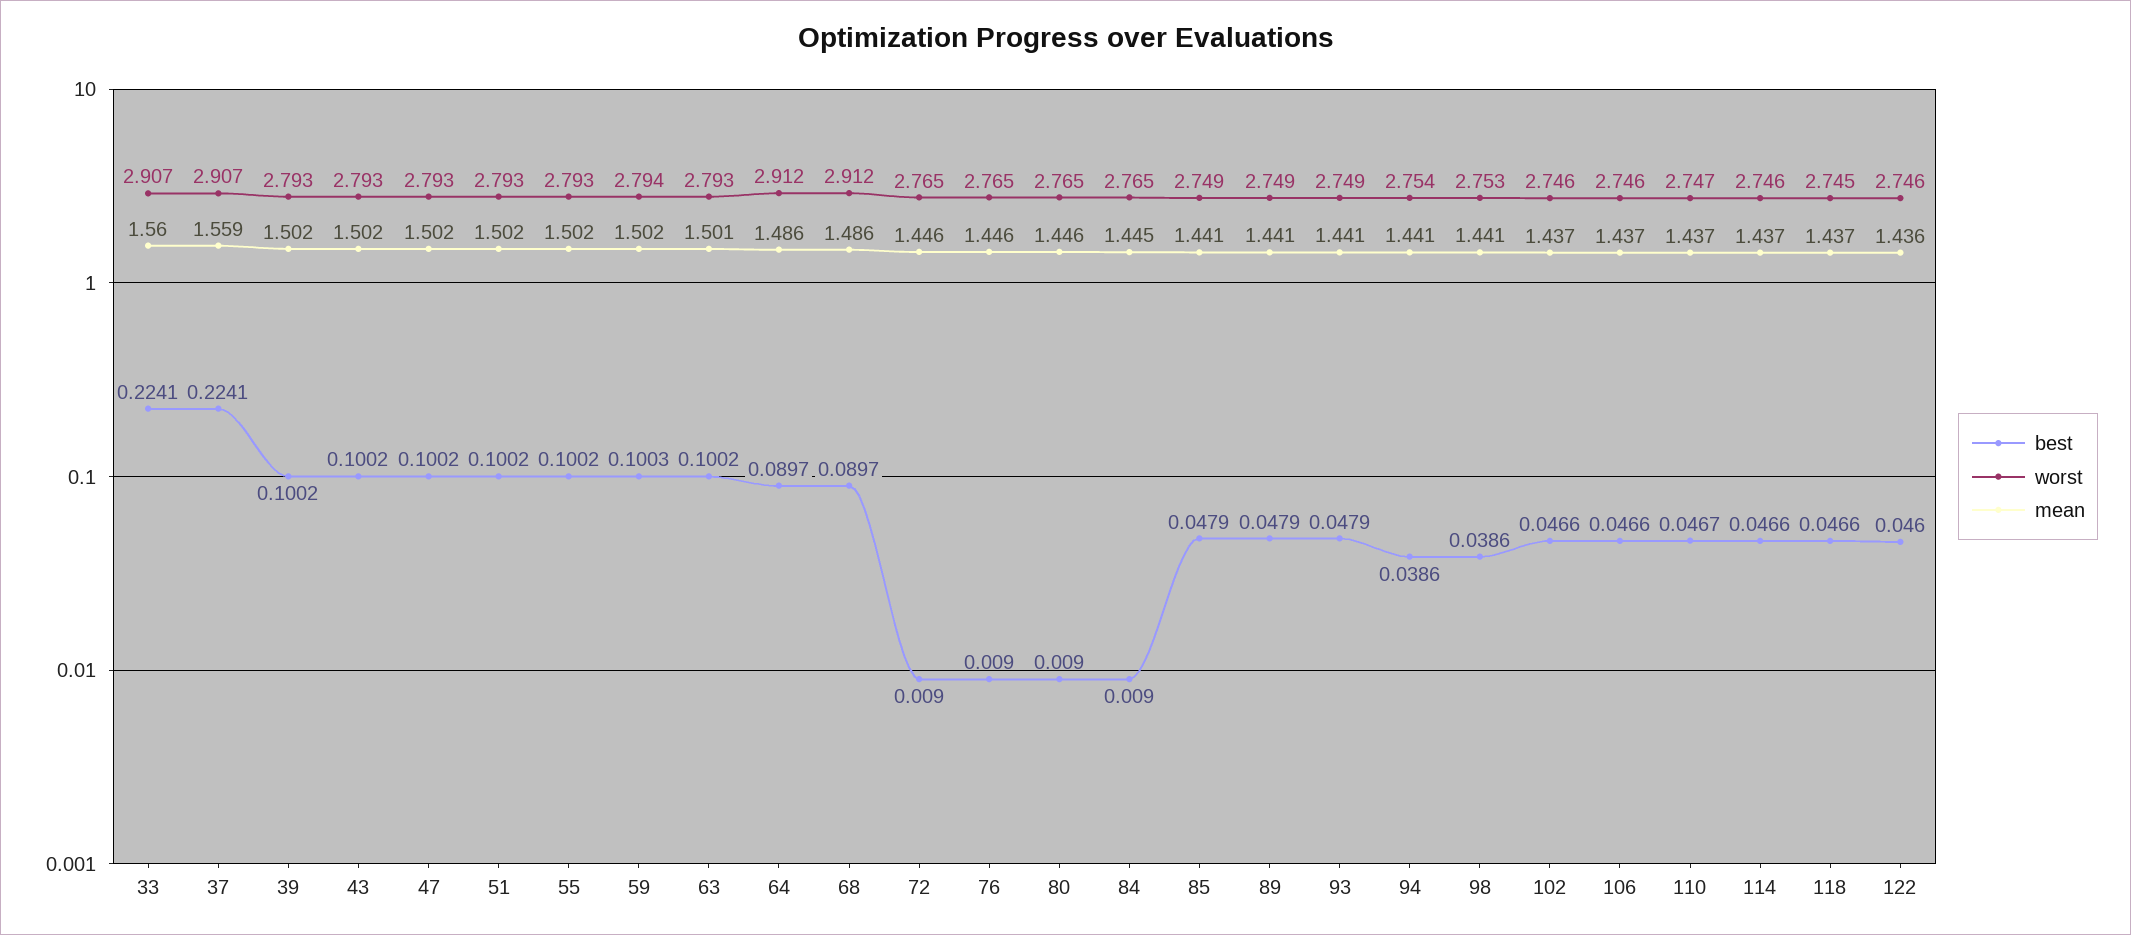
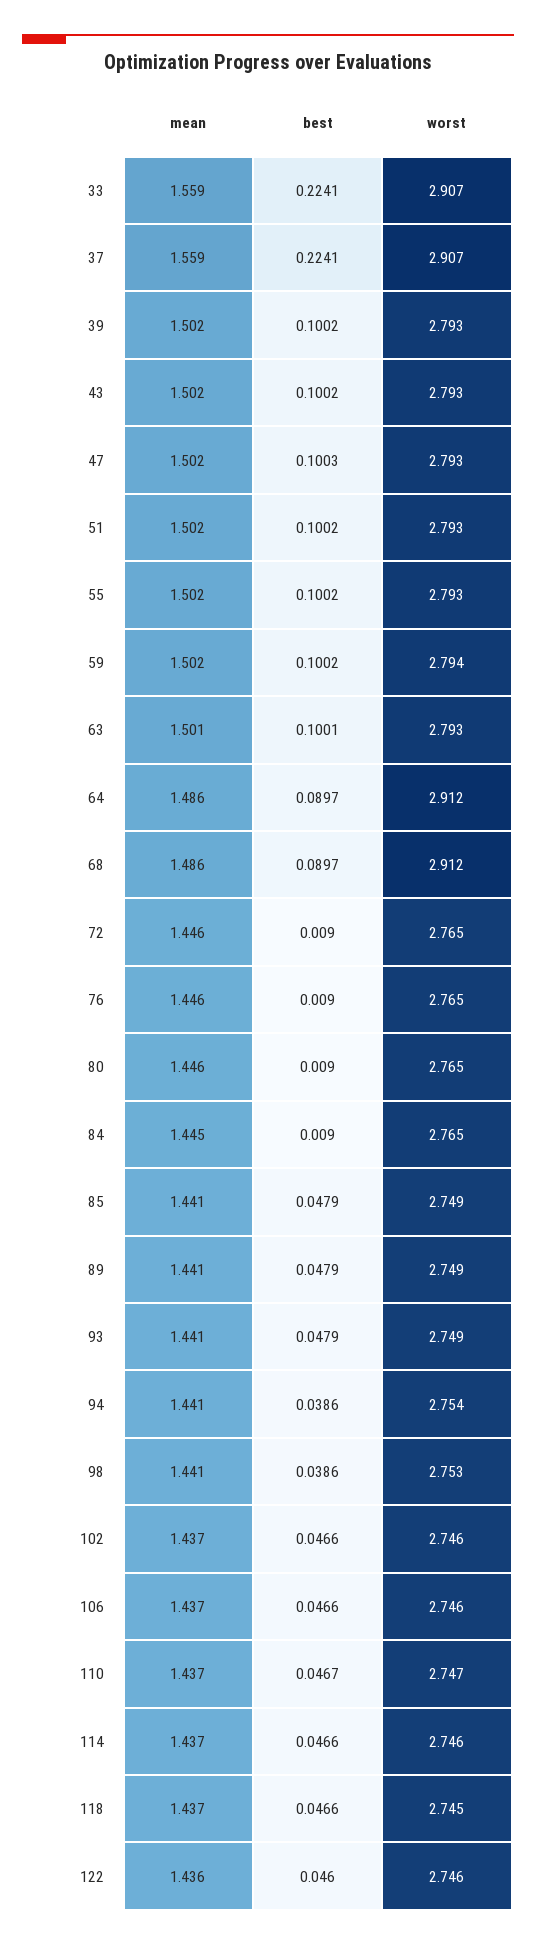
mean, 33: 1.56 -> 1.559
best, 47: 0.1002 -> 0.1003
best, 59: 0.1003 -> 0.1002
best, 63: 0.1002 -> 0.1001

